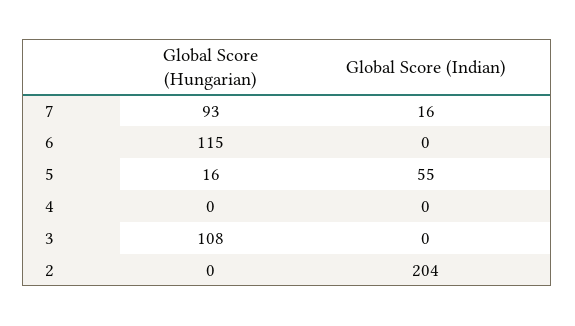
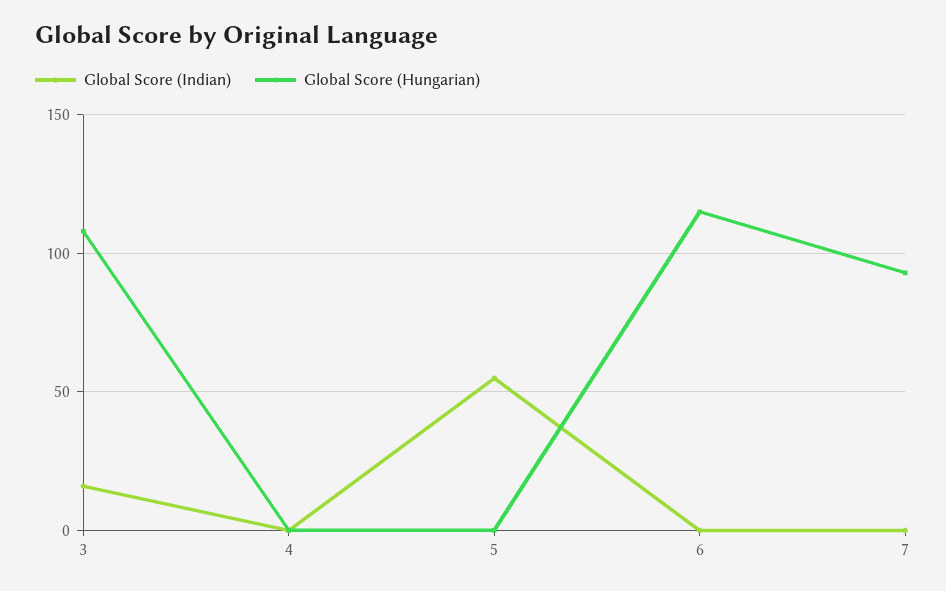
Global Score (Indian), 7: 16 -> 0
Global Score (Hungarian), 5: 16 -> 0
Global Score (Indian), 3: 0 -> 15
Global Score (Hungarian), 2: 0 -> none
Global Score (Indian), 2: 204 -> none

